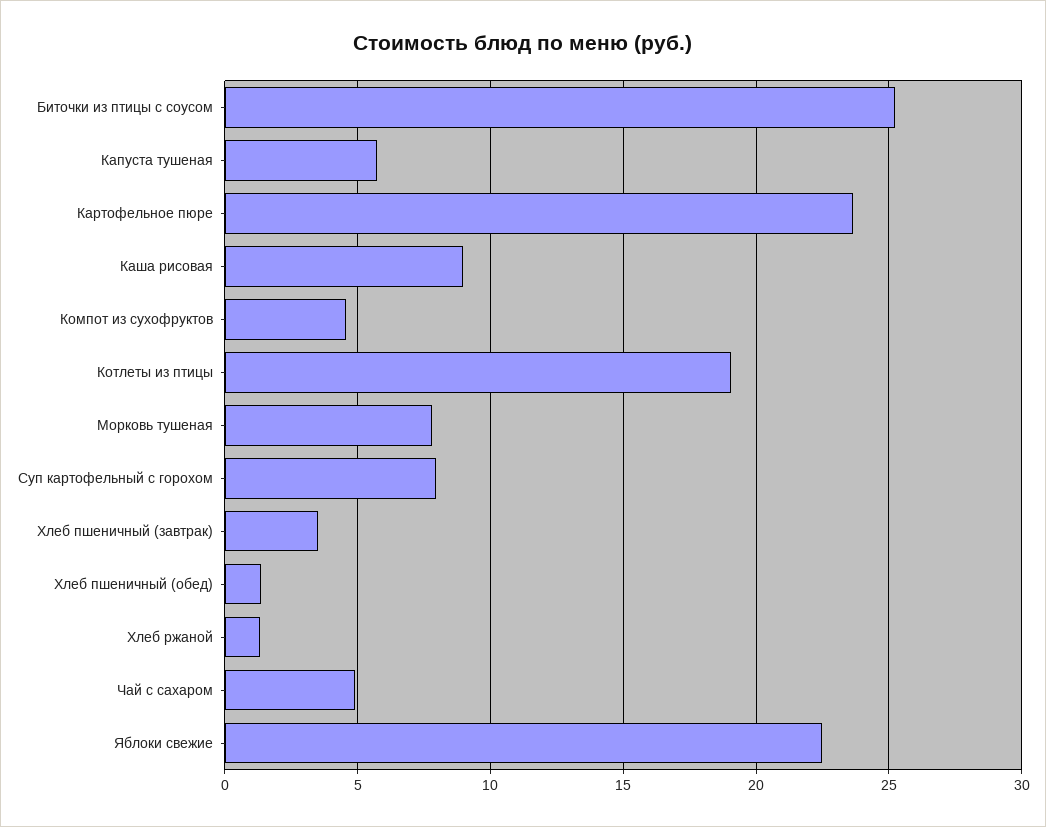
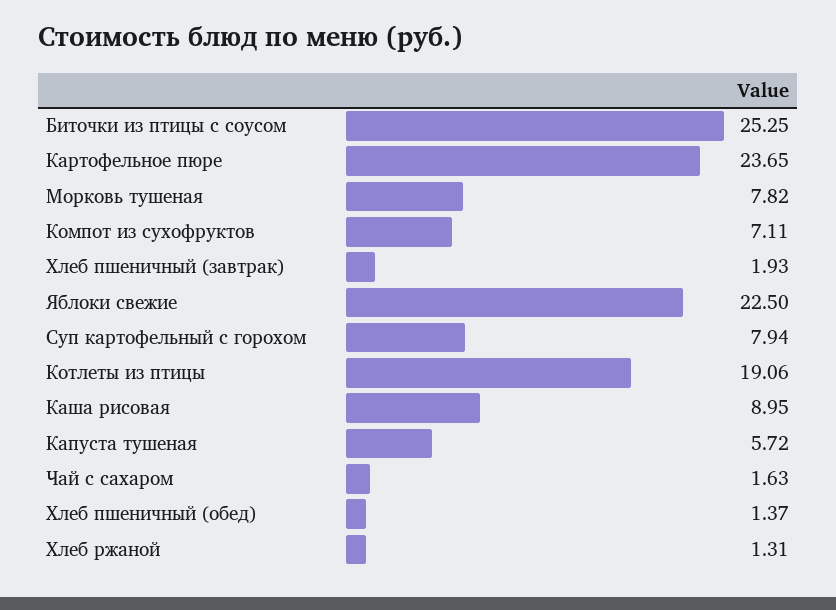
Компот из сухофруктов: 4.5 -> 7.11
Хлеб пшеничный (завтрак): 3.5 -> 1.93
Чай с сахаром: 5 -> 1.63

